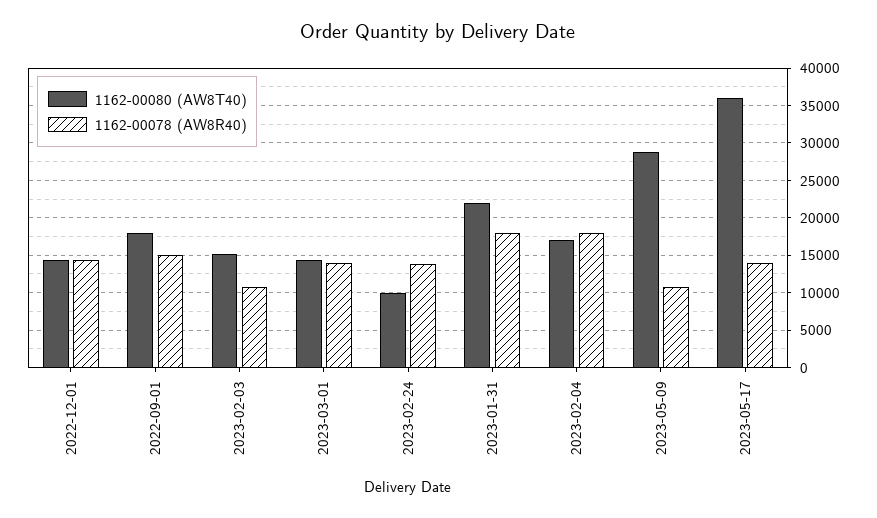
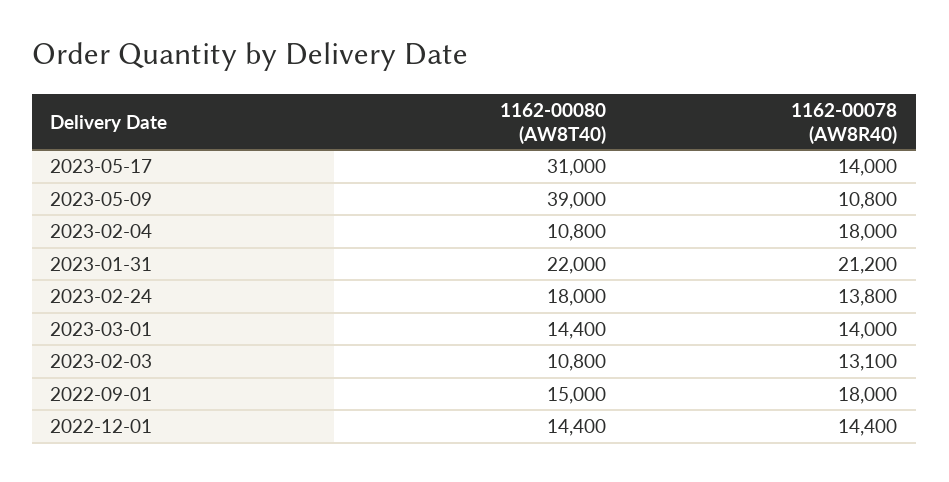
1162-00080 (AW8T40), 2022-09-01: 18000 -> 15000
1162-00078 (AW8R40), 2022-09-01: 15000 -> 18000
1162-00080 (AW8T40), 2023-02-03: 15000 -> 10800
1162-00078 (AW8R40), 2023-02-03: 11000 -> 13100
1162-00080 (AW8T40), 2023-02-24: 10000 -> 18000
1162-00078 (AW8R40), 2023-01-31: 18000 -> 21200
1162-00080 (AW8T40), 2023-02-04: 17000 -> 10800
1162-00080 (AW8T40), 2023-05-09: 29000 -> 39000
1162-00080 (AW8T40), 2023-05-17: 36000 -> 31000

